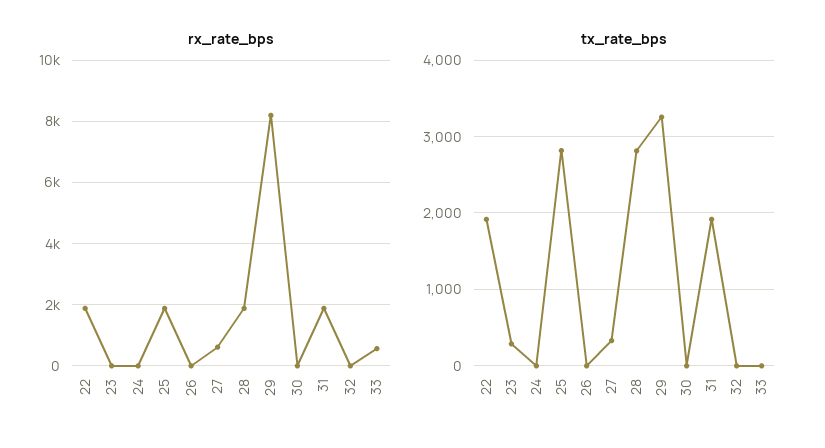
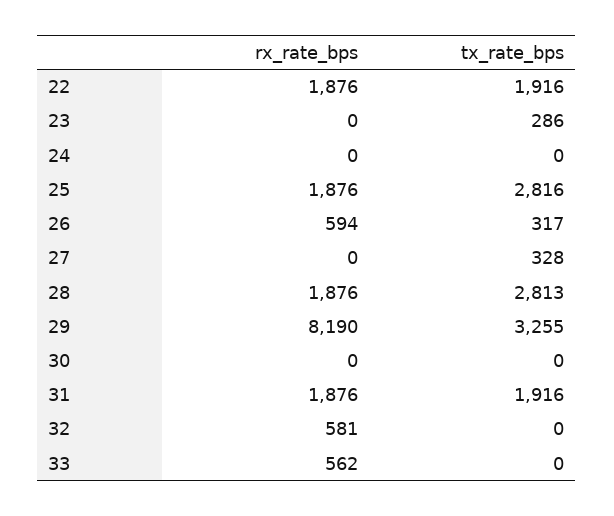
rx_rate_bps, 26: 0 -> 594
rx_rate_bps, 27: 600 -> 0
rx_rate_bps, 32: 0 -> 581
tx_rate_bps, 26: 0 -> 317

